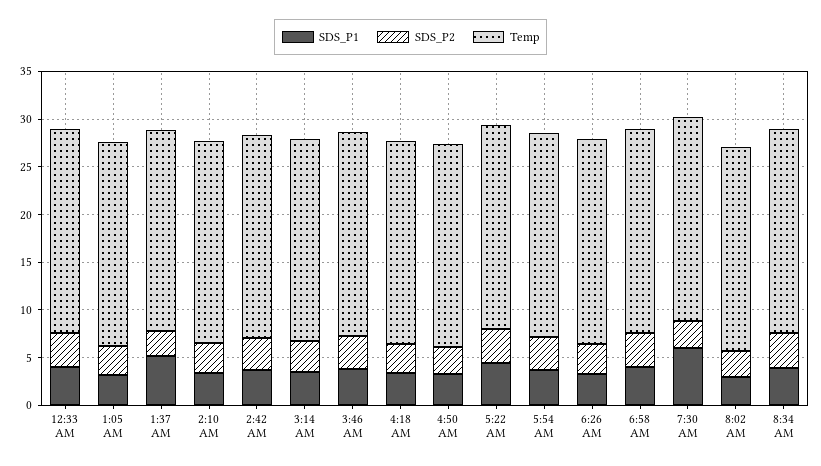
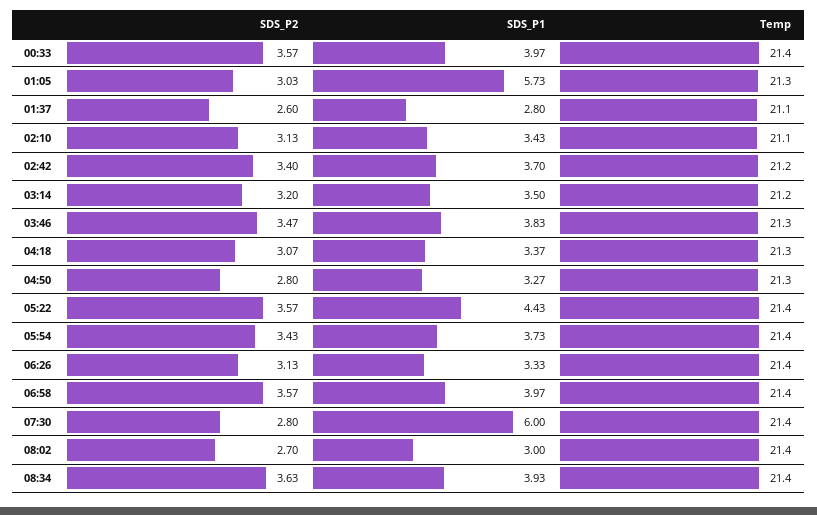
SDS_P1, 1:05 AM: 3 -> 5.73
SDS_P1, 1:37 AM: 5 -> 2.8

